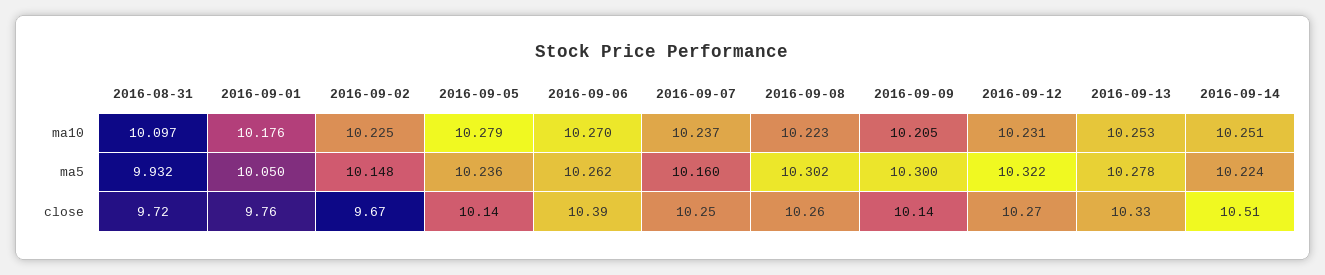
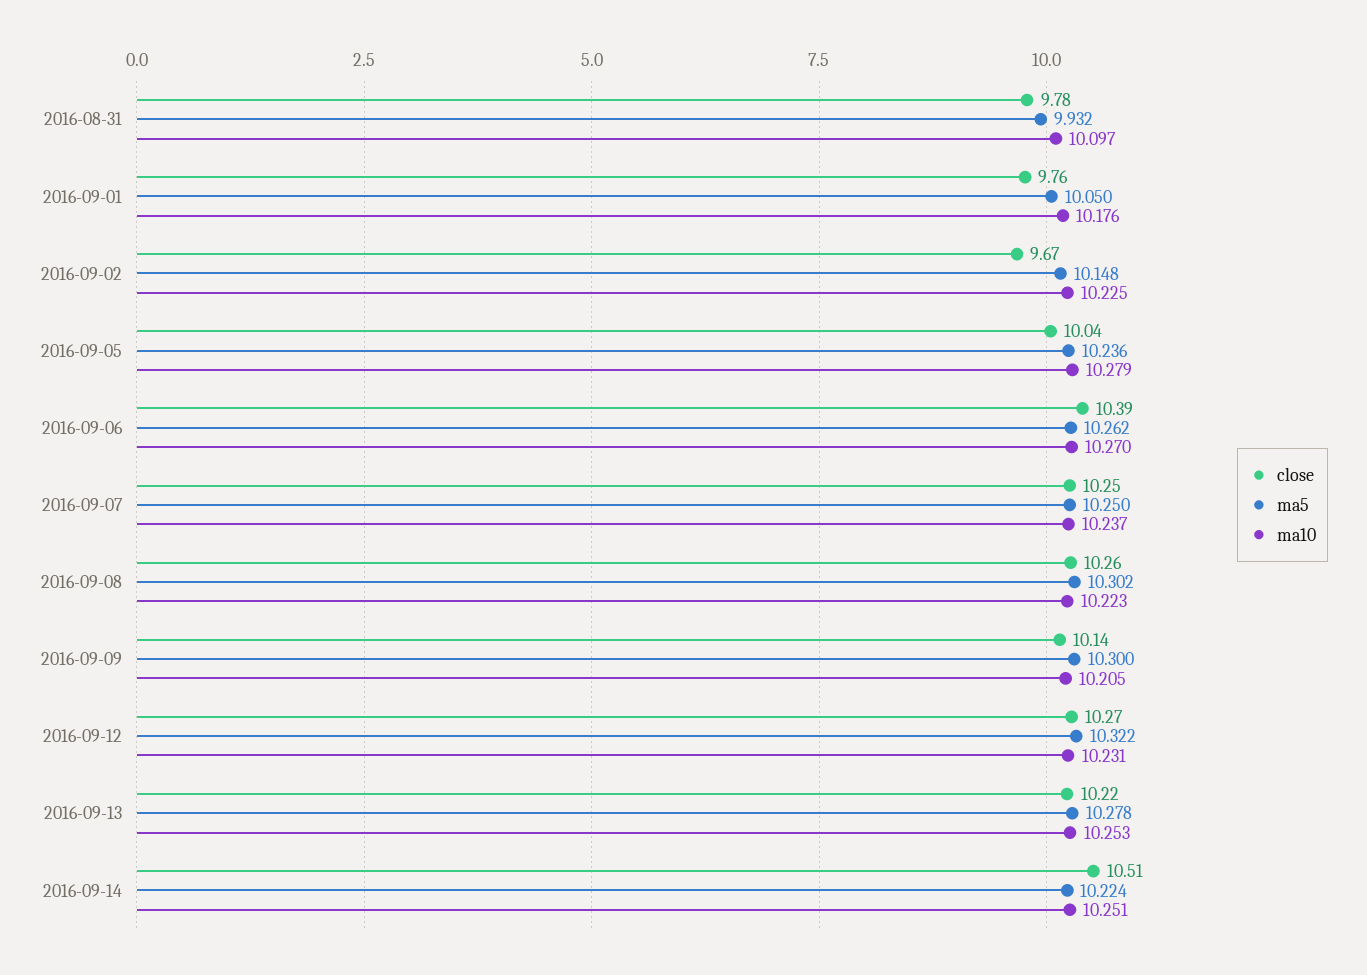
ma5, 2016-09-07: 10.16 -> 10.25
close, 2016-08-31: 9.72 -> 9.78
close, 2016-09-05: 10.14 -> 10.04
close, 2016-09-13: 10.33 -> 10.22

